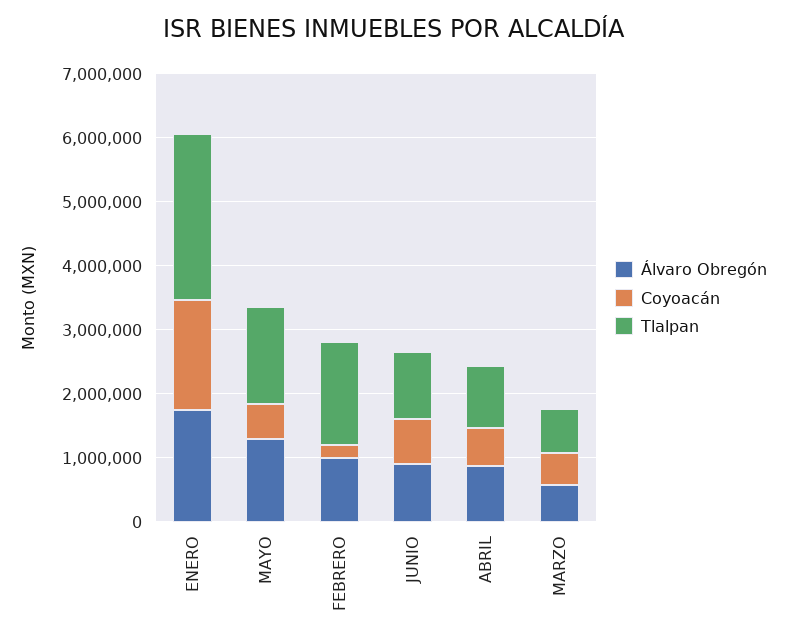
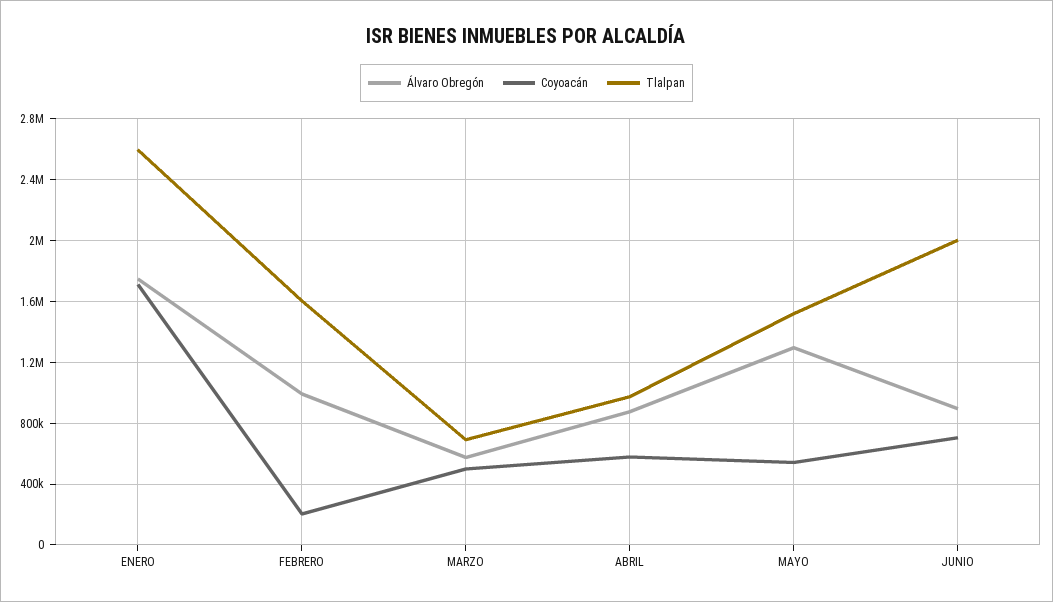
Tlalpan, JUNIO: 1000000 -> 2000000

